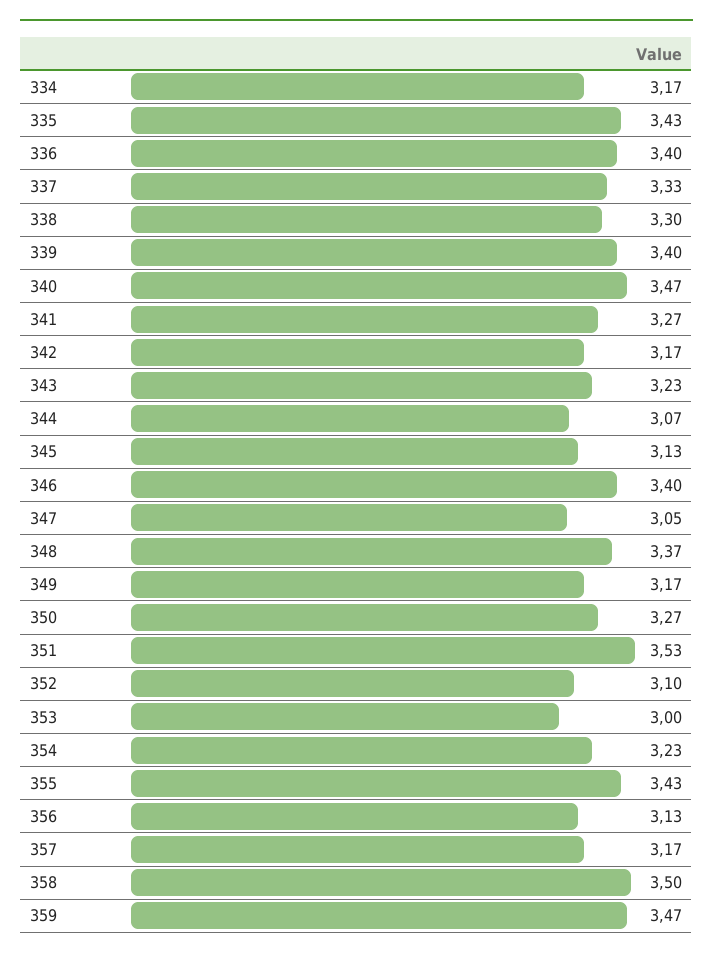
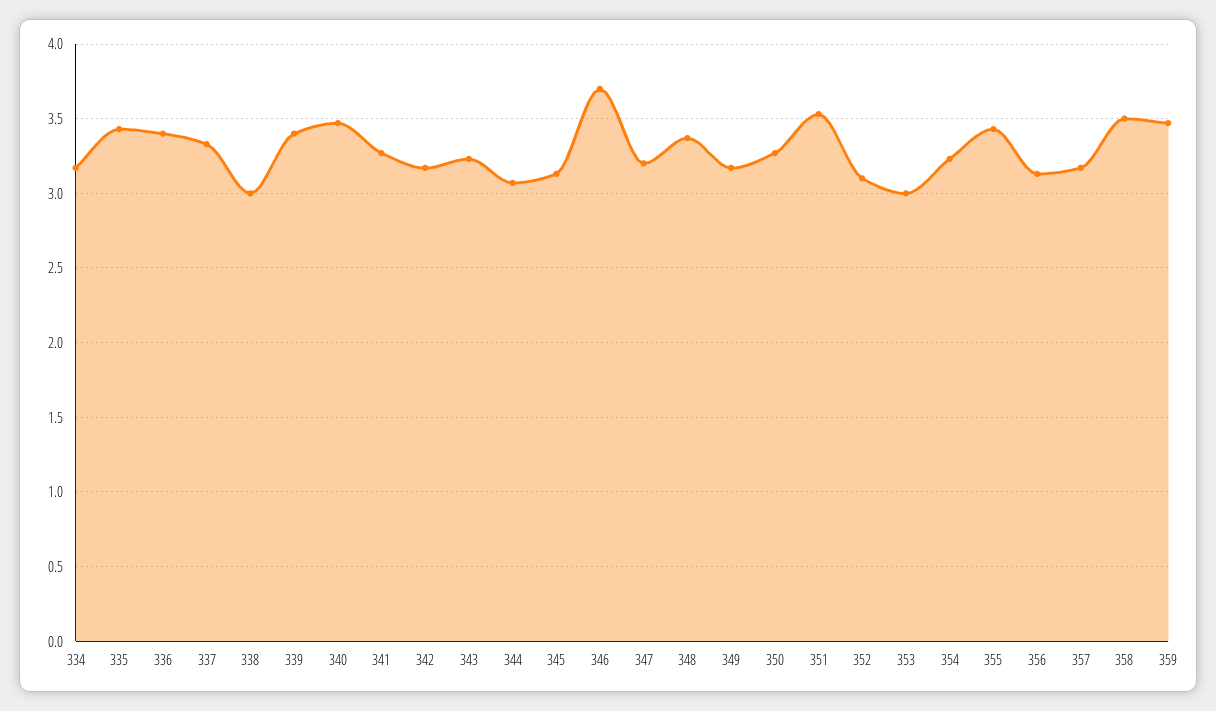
338: 3.3 -> 3
346: 3.4 -> 3.7
347: 3.05 -> 3.2

